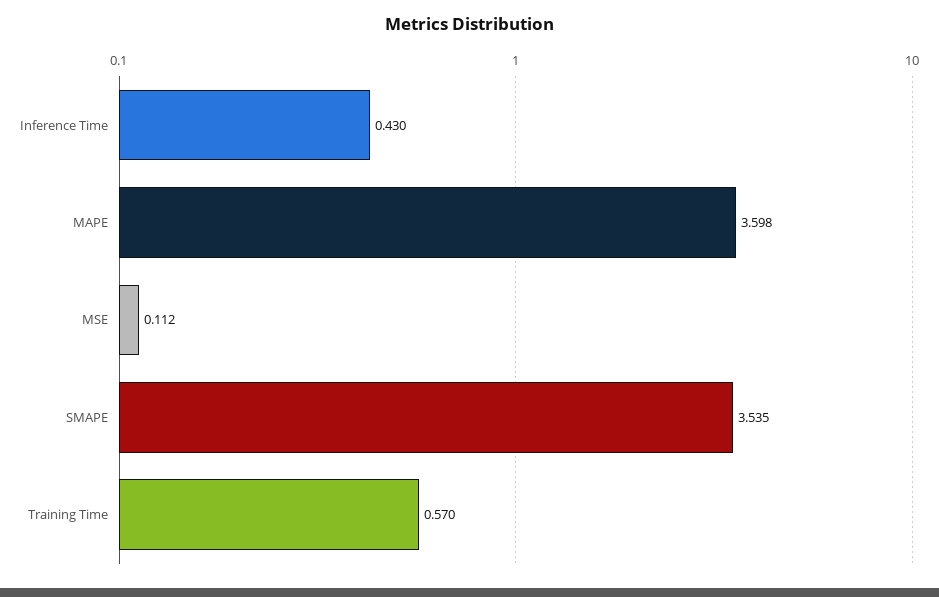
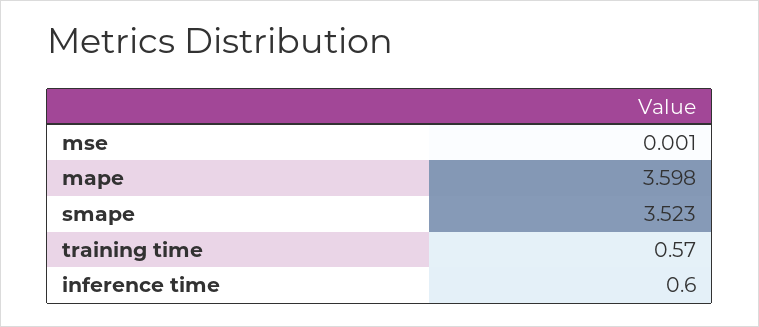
Inference Time: 0.43 -> 0.6
MSE: 0.112 -> 0.001
SMAPE: 3.535 -> 3.523

